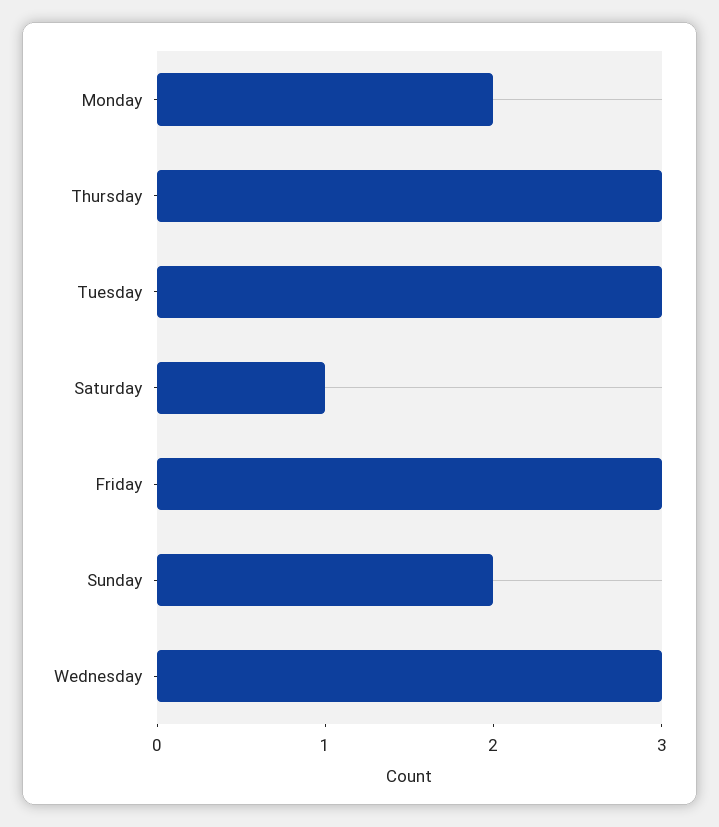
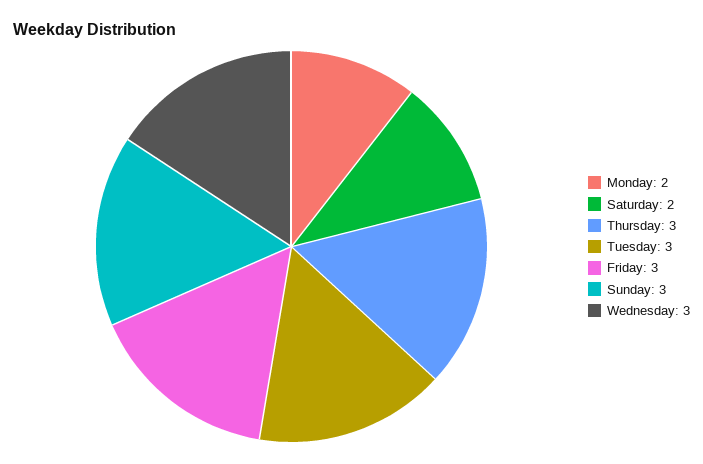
Saturday: 1 -> 2
Sunday: 2 -> 3

